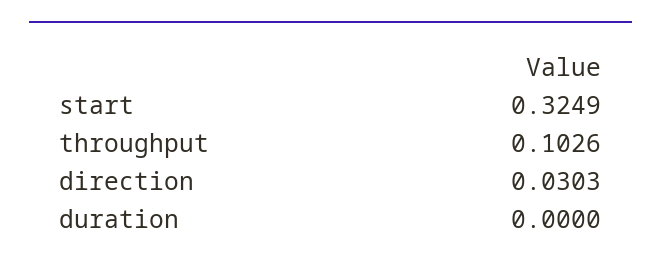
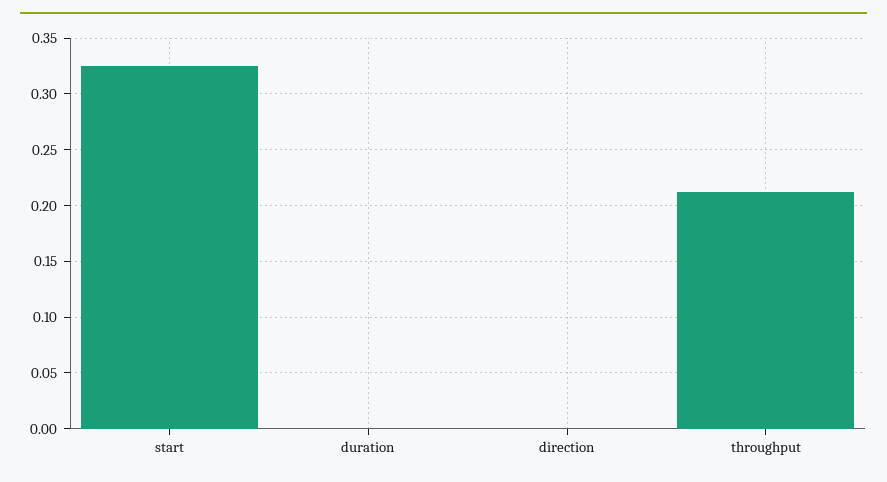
throughput: 0.1026 -> 0.21
direction: 0.0303 -> 0

